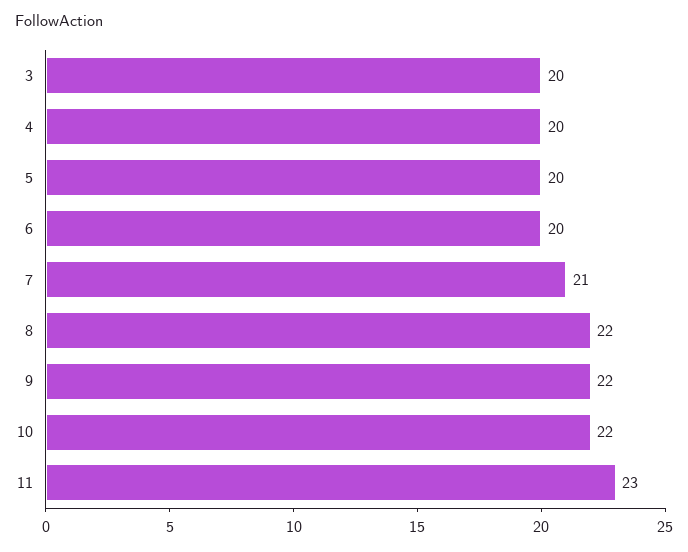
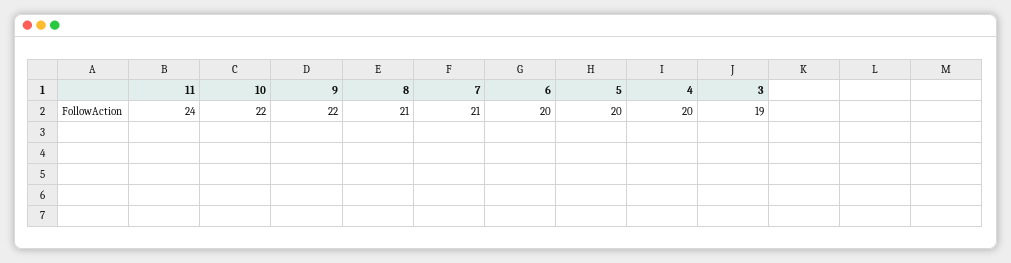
3: 20 -> 19
8: 22 -> 21
11: 23 -> 24

